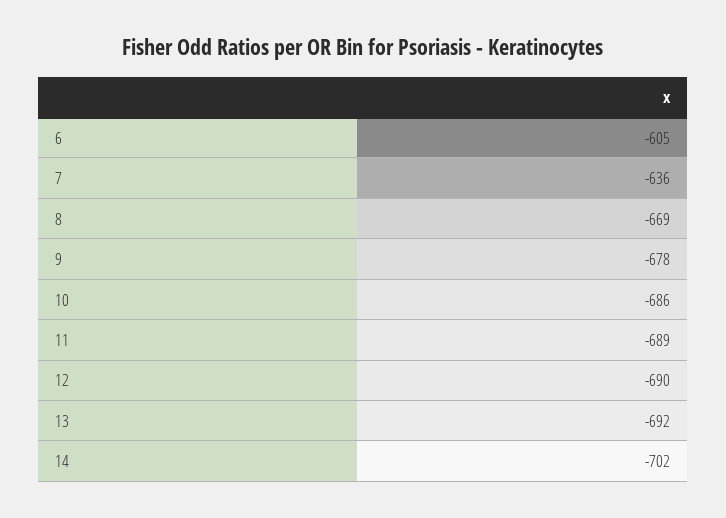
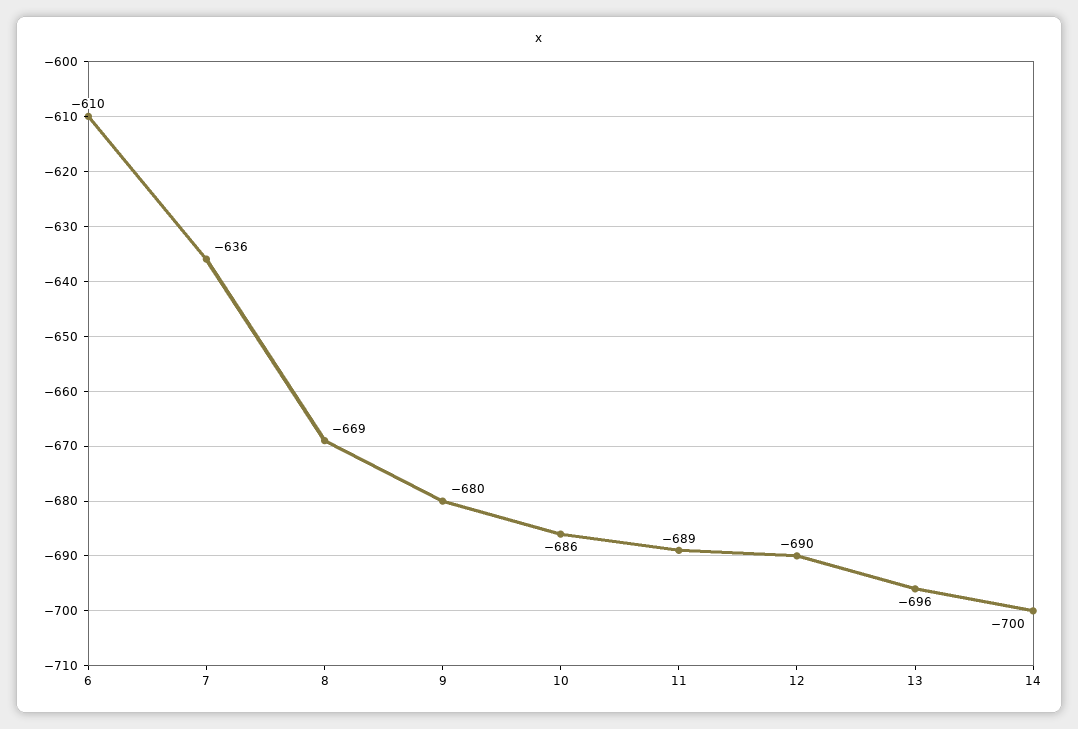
6: -605 -> -610
9: -678 -> -680
13: -692 -> -696
14: -702 -> -700

